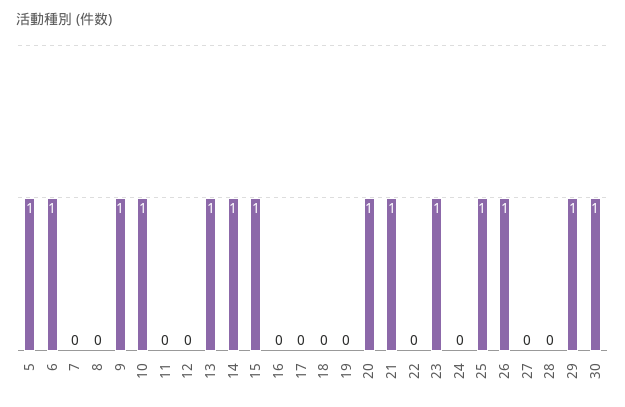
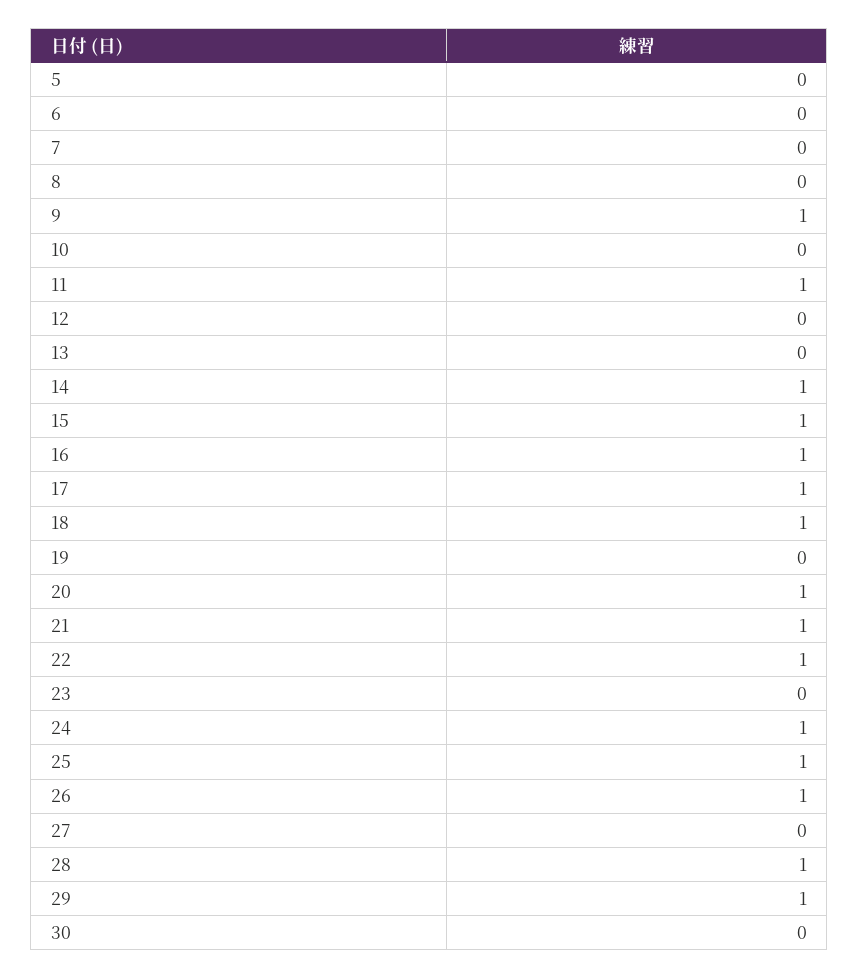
5: 1 -> 0
6: 1 -> 0
10: 1 -> 0
11: 0 -> 1
13: 1 -> 0
16: 0 -> 1
17: 0 -> 1
18: 0 -> 1
22: 0 -> 1
23: 1 -> 0
24: 0 -> 1
28: 0 -> 1
30: 1 -> 0

